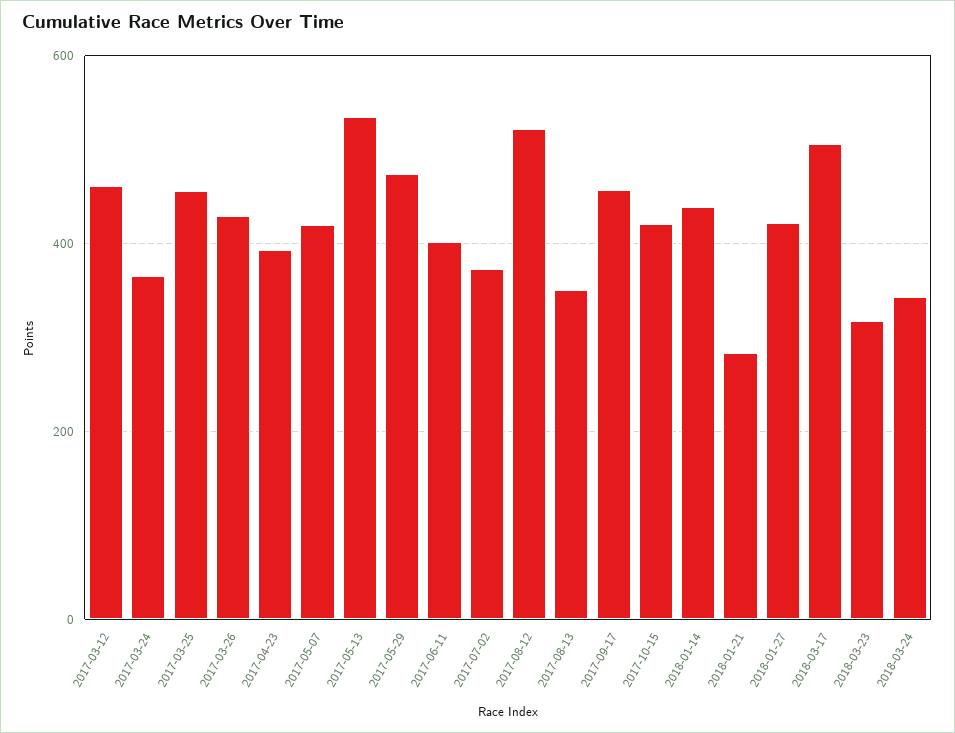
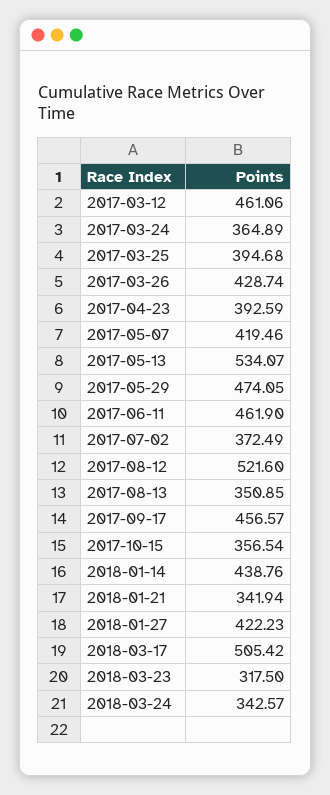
2017-03-25: 460 -> 394.68
2017-06-11: 400 -> 461.9
2017-10-15: 420 -> 356.54
2018-01-21: 280 -> 341.94

